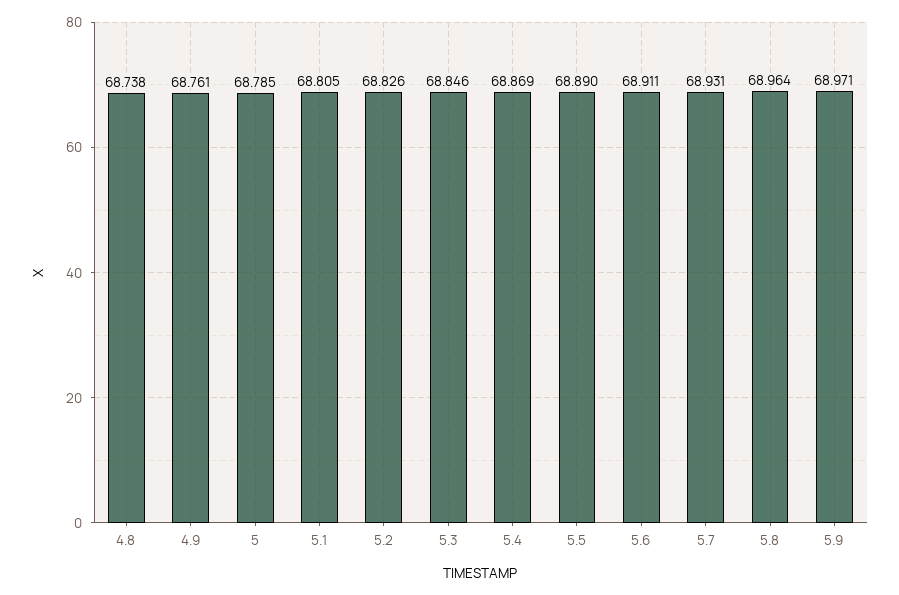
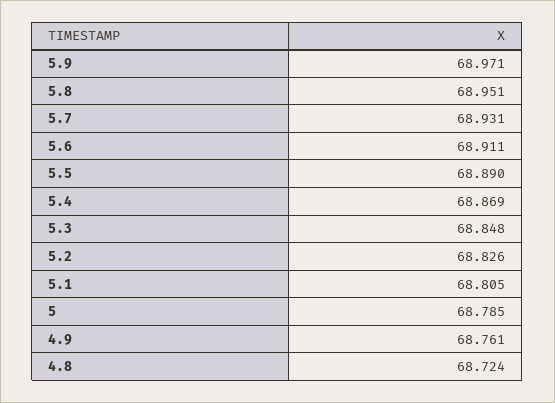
4.8: 68.738 -> 68.724
5.3: 68.846 -> 68.848
5.8: 68.964 -> 68.951

